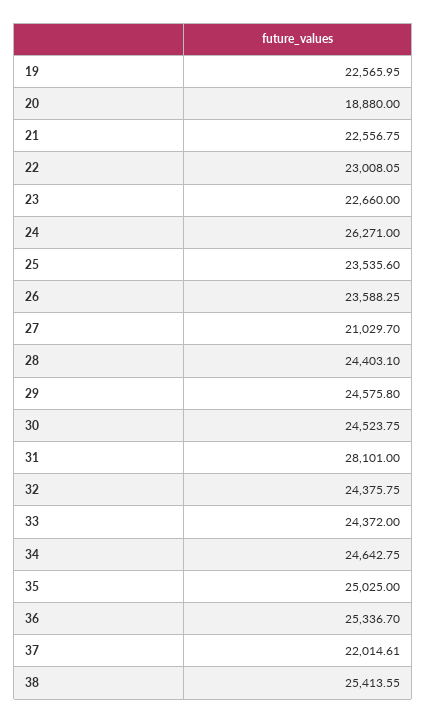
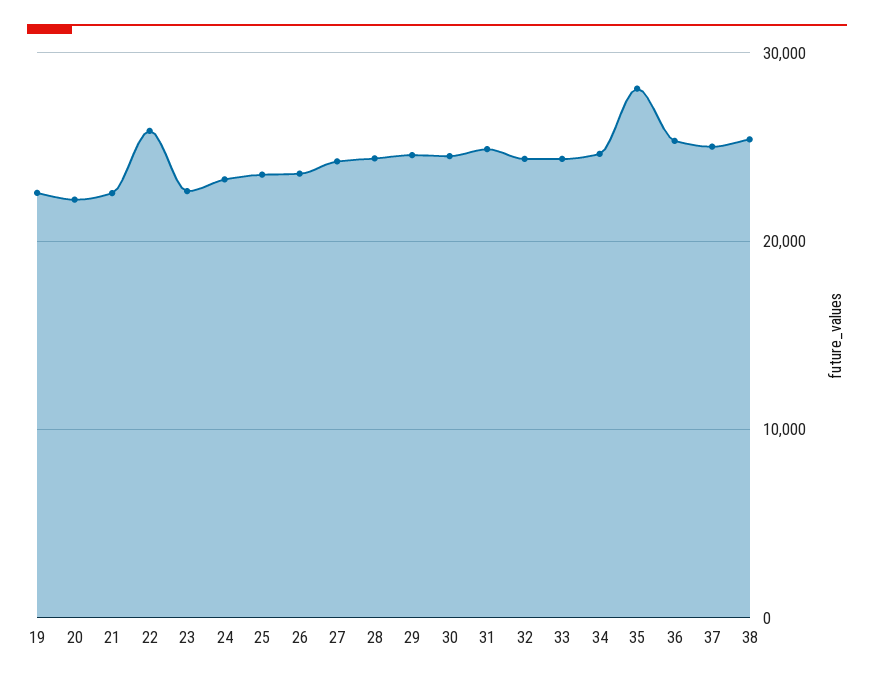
20: 18880 -> 22000
22: 23008.05 -> 26000
24: 26271 -> 23000
27: 21029.7 -> 24000
31: 28101 -> 25000
35: 25025 -> 28000
37: 22014.61 -> 25000

